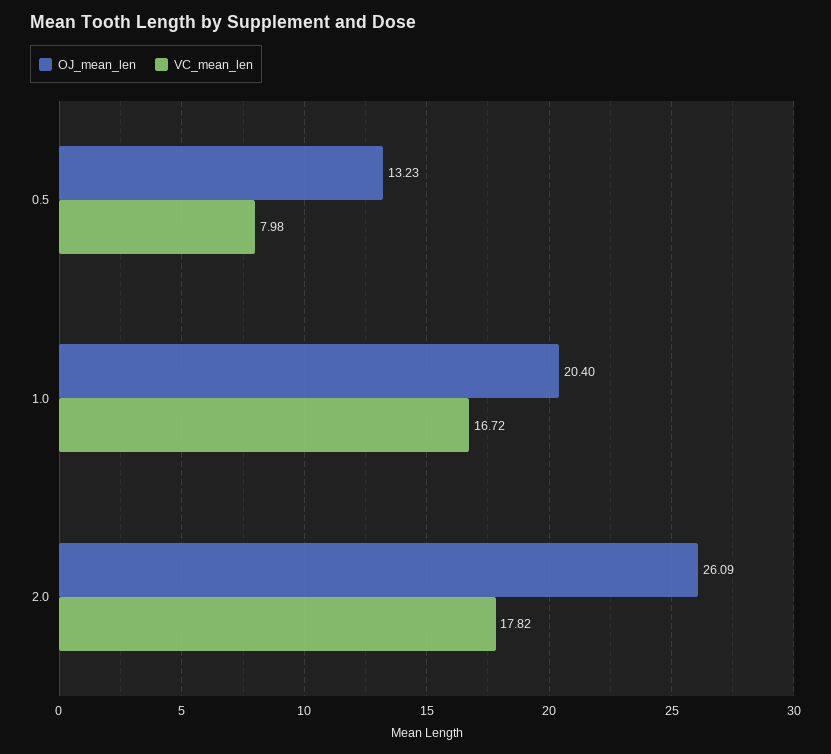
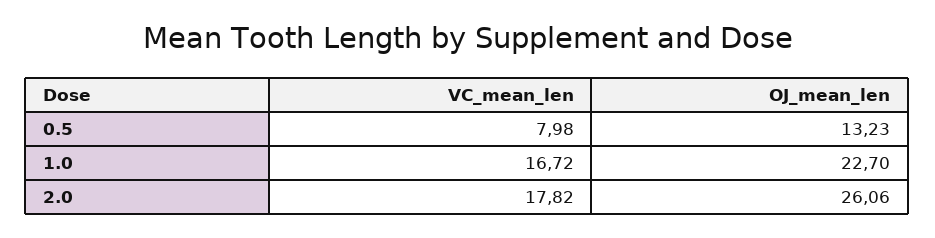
OJ_mean_len, 1.0: 20.4 -> 22.7
OJ_mean_len, 2.0: 26.09 -> 26.06

